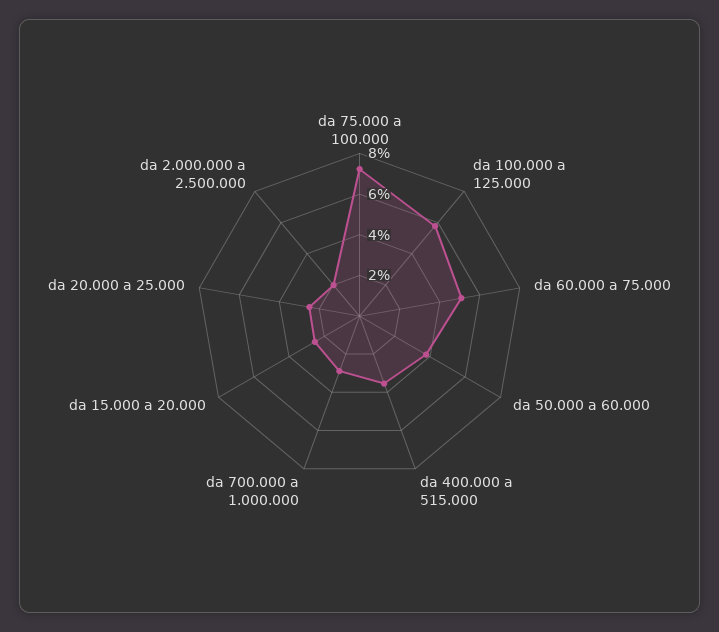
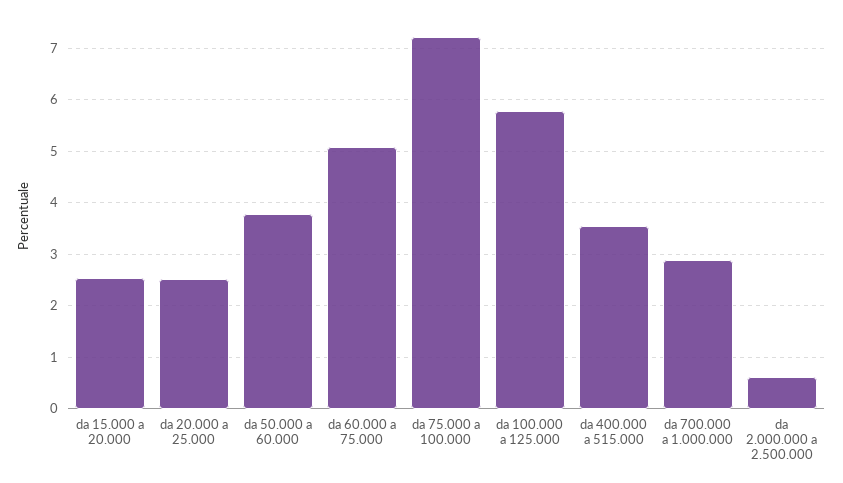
da 2.000.000 a 2.500.000: 2 -> 0.6

